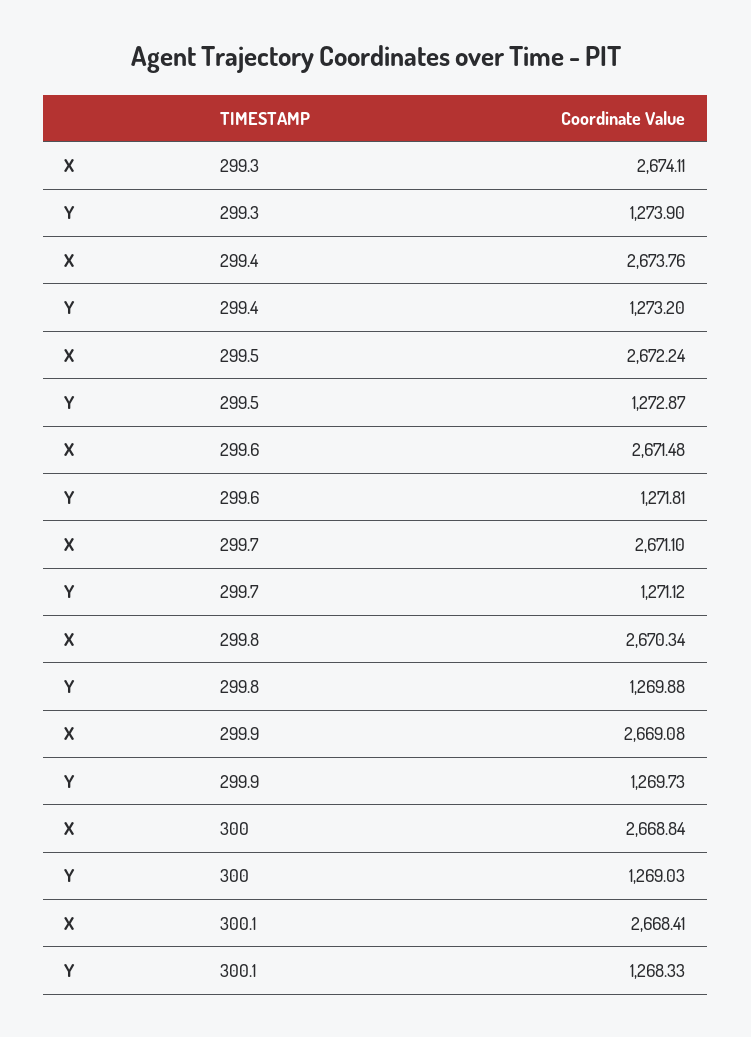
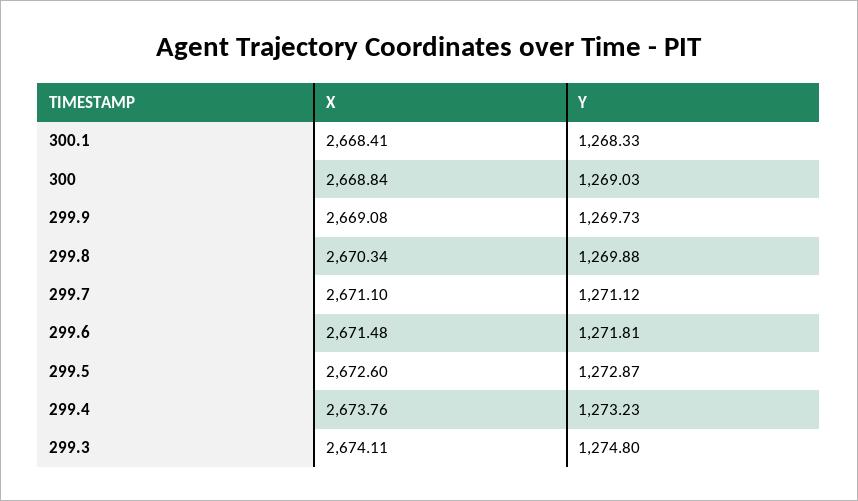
Y, 299.3: 1273.9 -> 1274.8
Y, 299.4: 1273.2 -> 1273.23
X, 299.5: 2672.24 -> 2672.6

